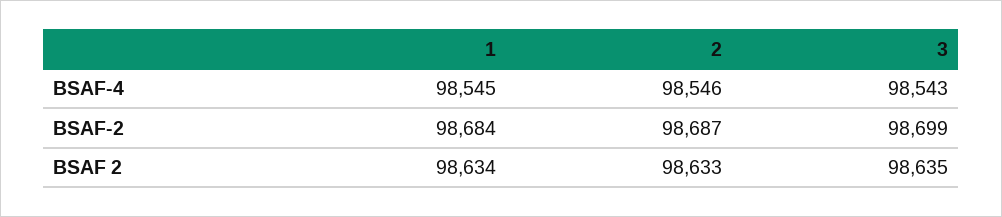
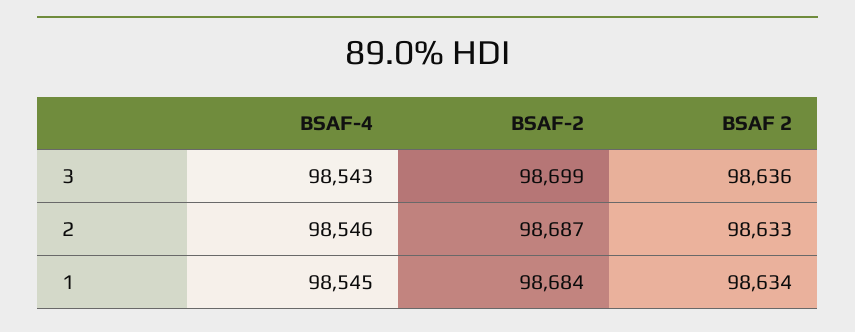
3, BSAF 2: 98635 -> 98636

